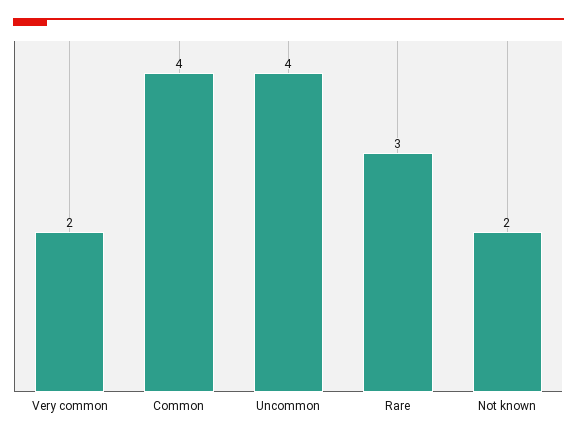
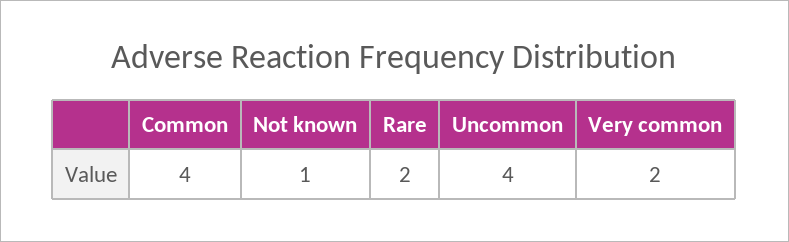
Rare: 3 -> 2
Not known: 2 -> 1

